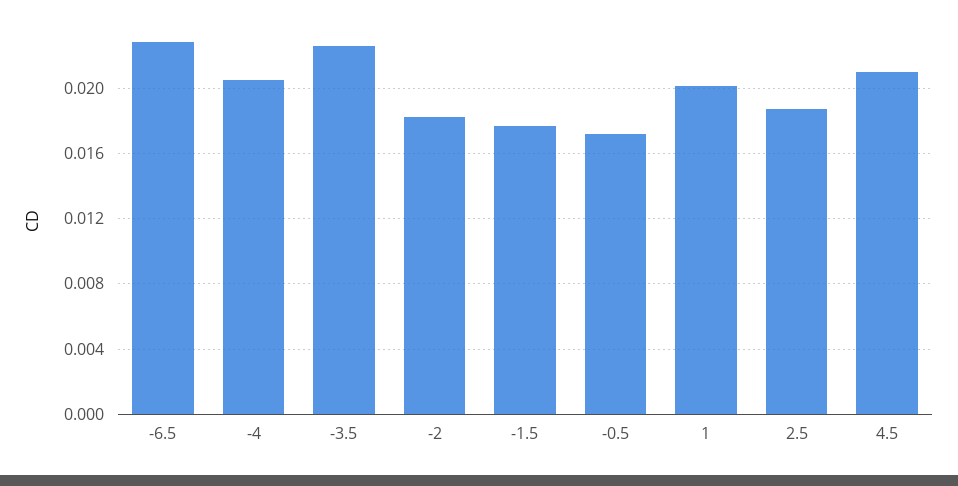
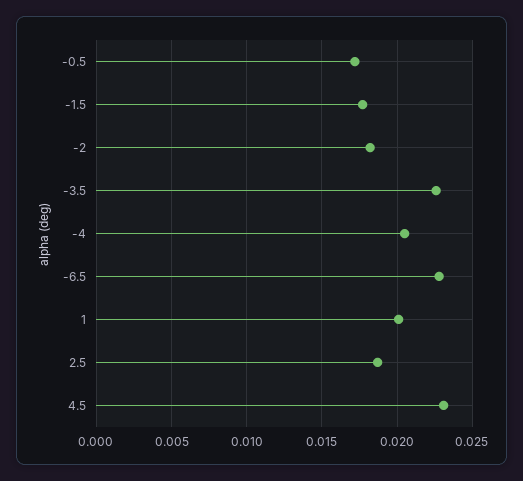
4.5: 0.021 -> 0.023

